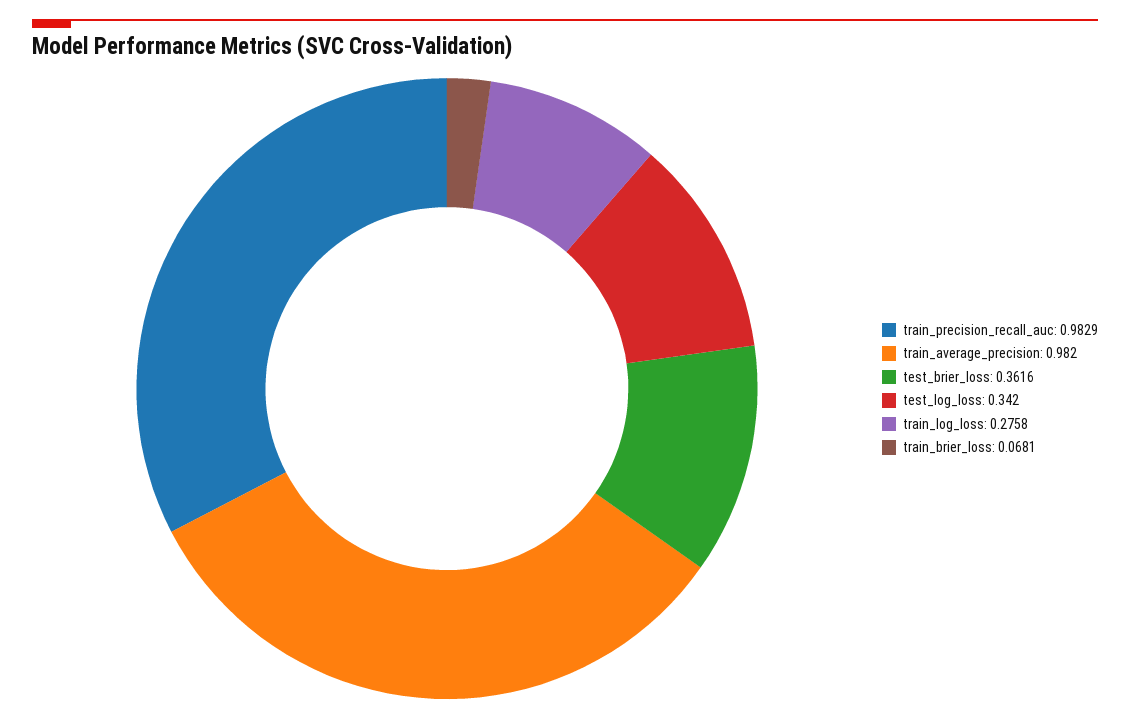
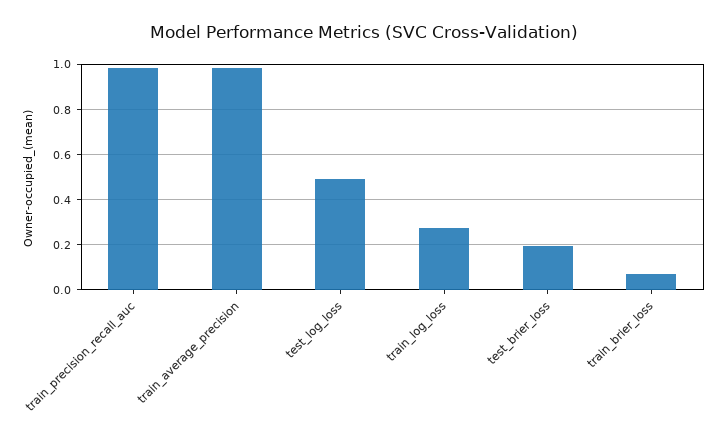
test_brier_loss: 0.3616 -> 0.2
test_log_loss: 0.342 -> 0.5

